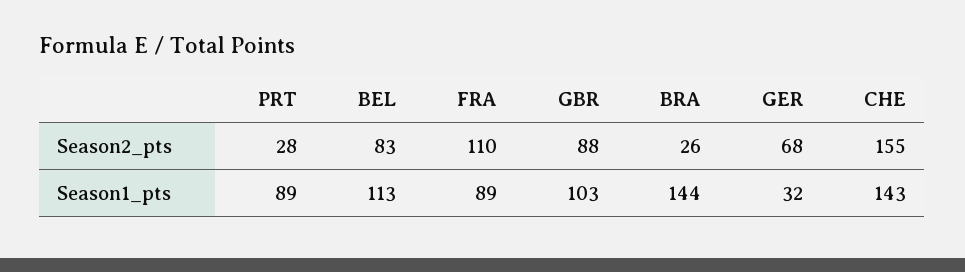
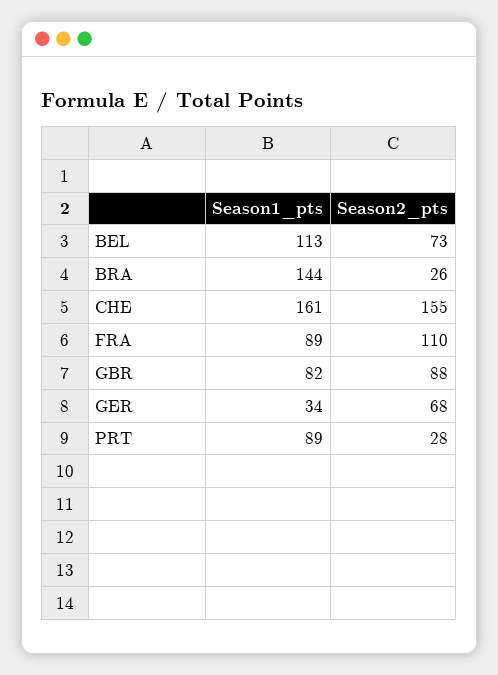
BEL, Season2_pts: 83 -> 73
GBR, Season1_pts: 103 -> 82
GER, Season1_pts: 32 -> 34
CHE, Season1_pts: 143 -> 161

